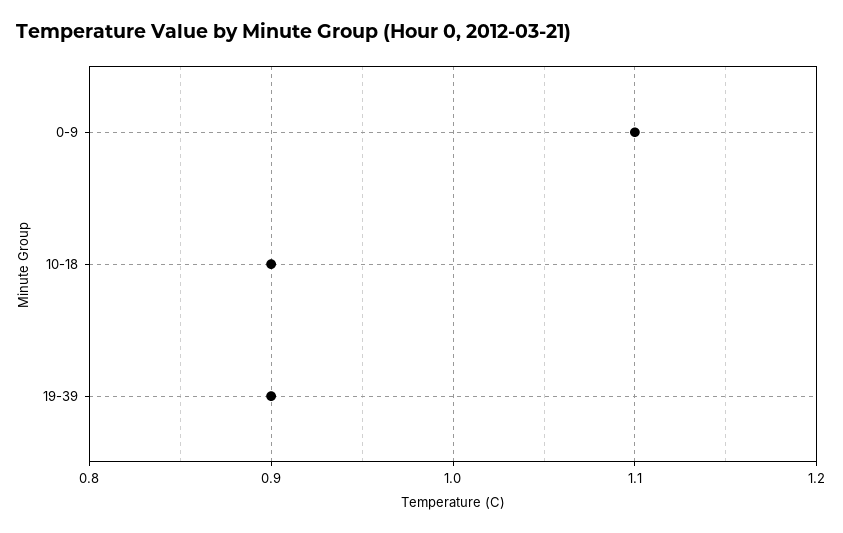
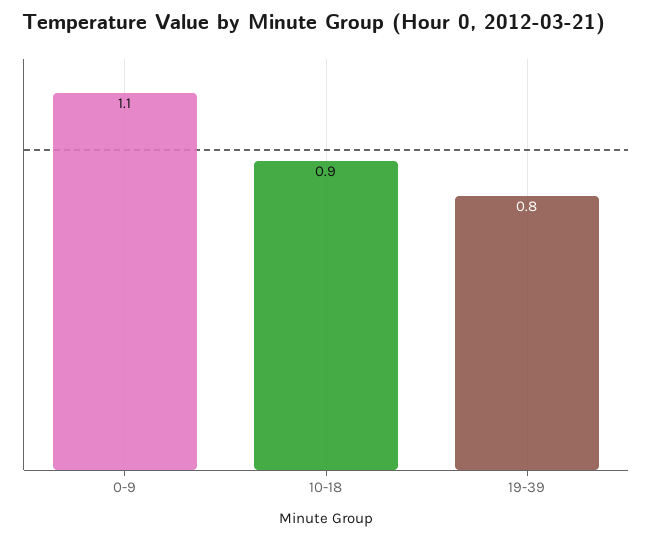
19-39: 0.9 -> 0.8

